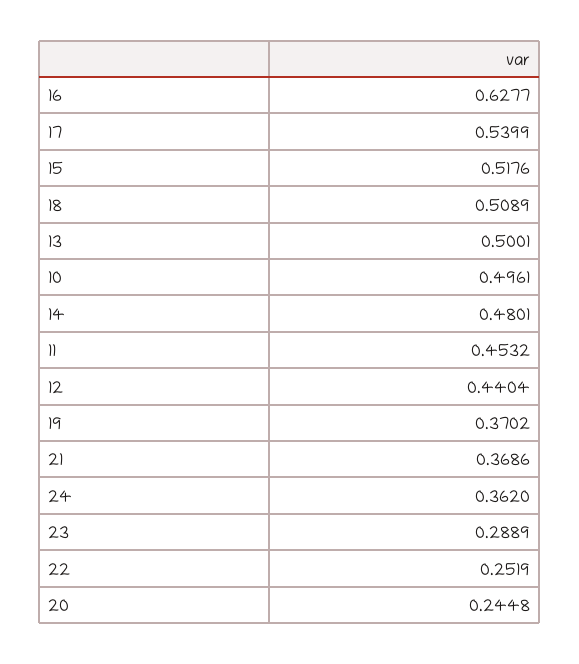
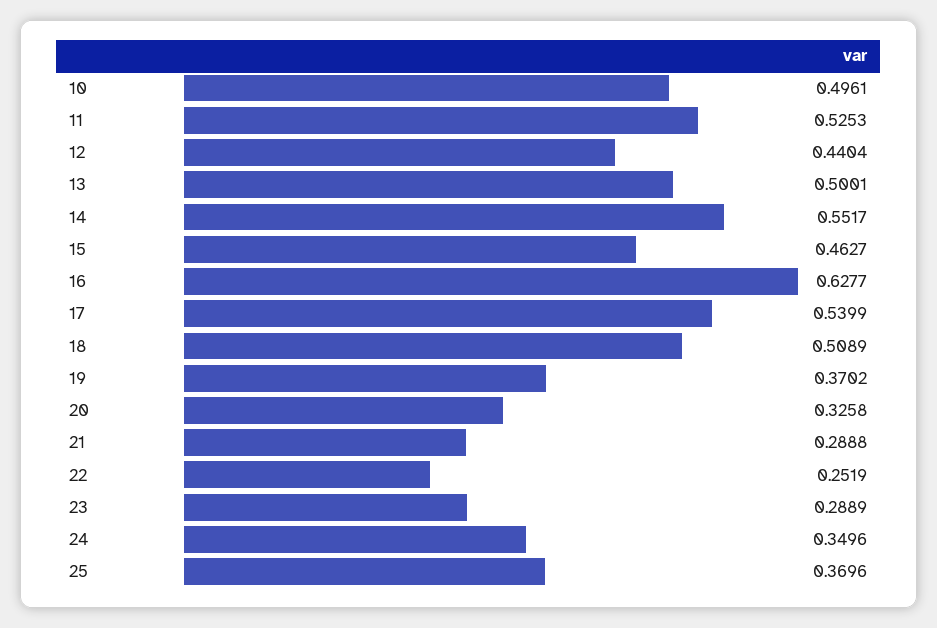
15: 0.5176 -> 0.4627
14: 0.4801 -> 0.5517
11: 0.4532 -> 0.5253
21: 0.3686 -> 0.2888
24: 0.362 -> 0.3496
20: 0.2448 -> 0.3258
25: none -> 0.3696

